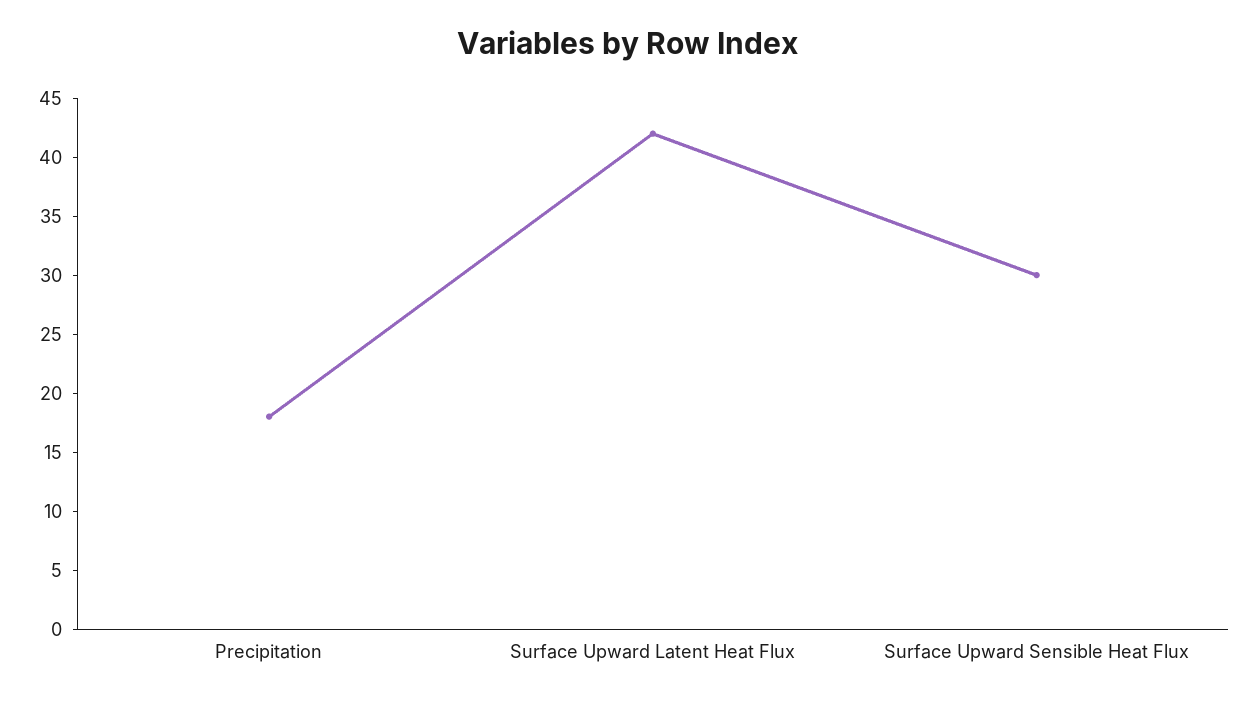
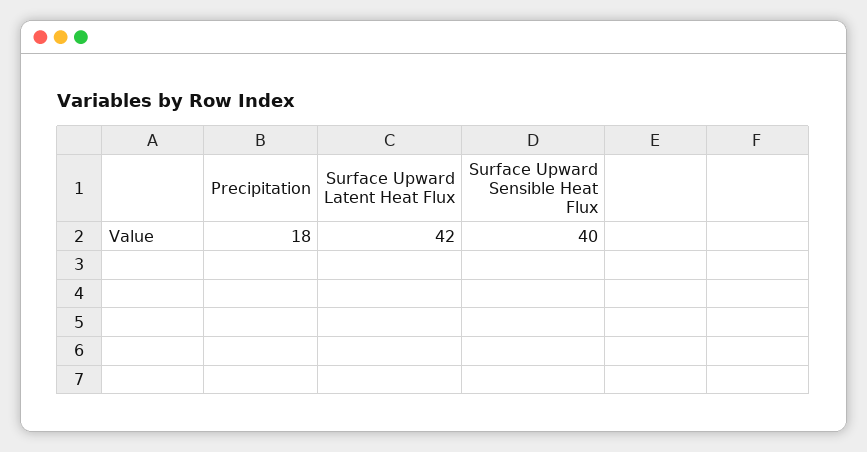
Surface Upward Sensible Heat Flux: 30 -> 40

